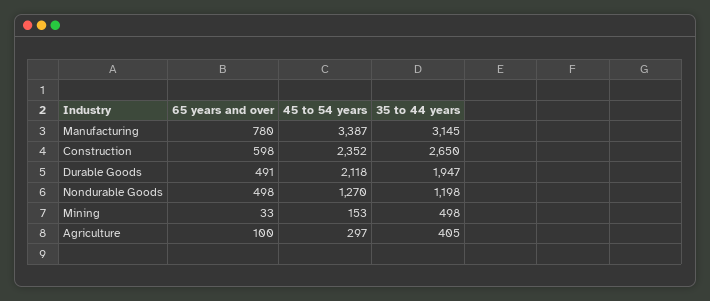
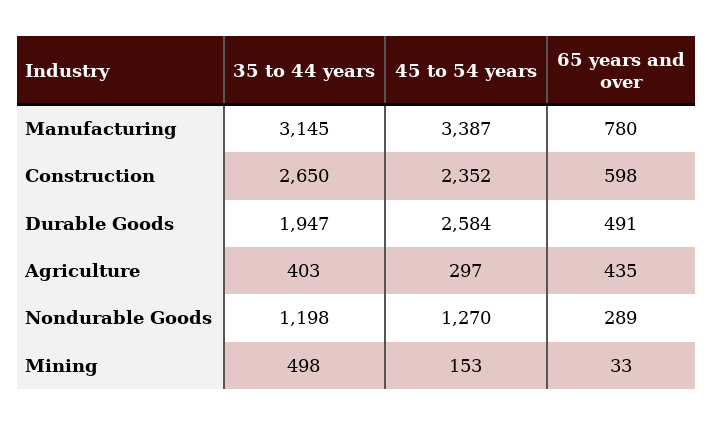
45 to 54 years, Durable Goods: 2118 -> 2584
65 years and over, Nondurable Goods: 498 -> 289
65 years and over, Agriculture: 100 -> 435
35 to 44 years, Agriculture: 405 -> 403

